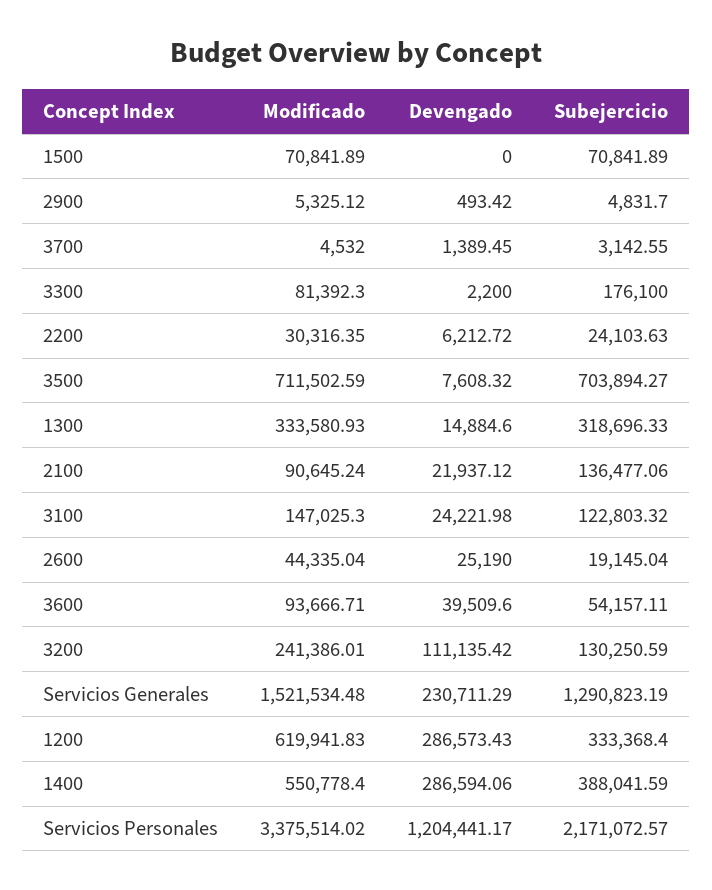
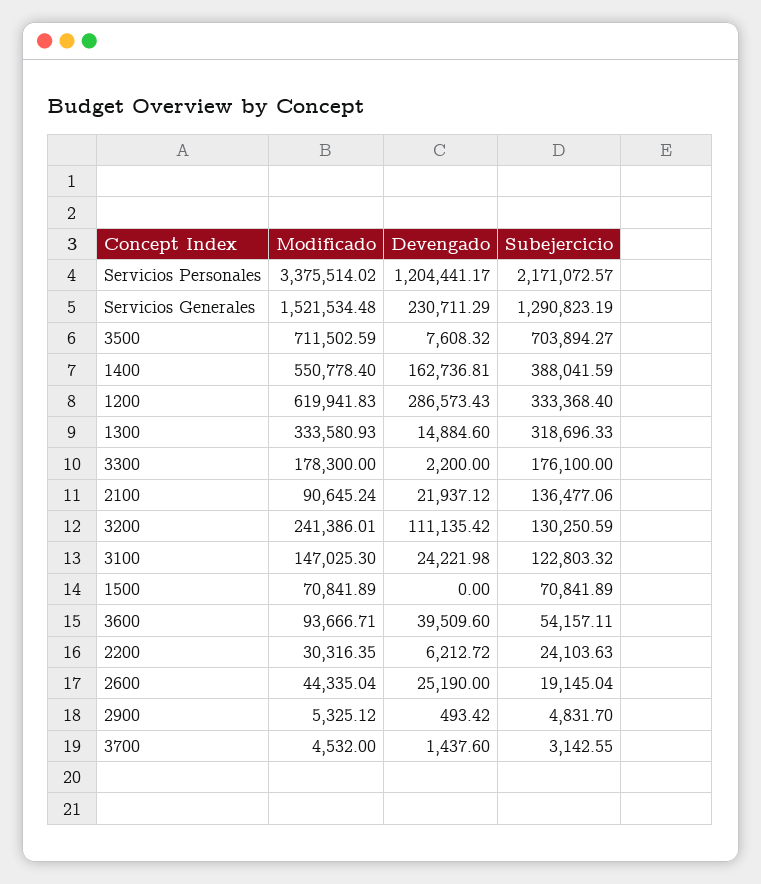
Devengado, 3700: 1389.45 -> 1437.6
Modificado, 3300: 81392.3 -> 178300
Devengado, 1400: 286594.06 -> 162736.81

